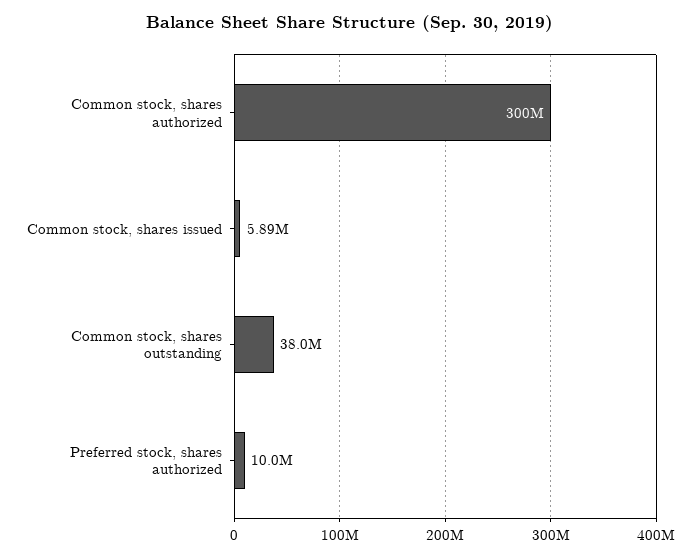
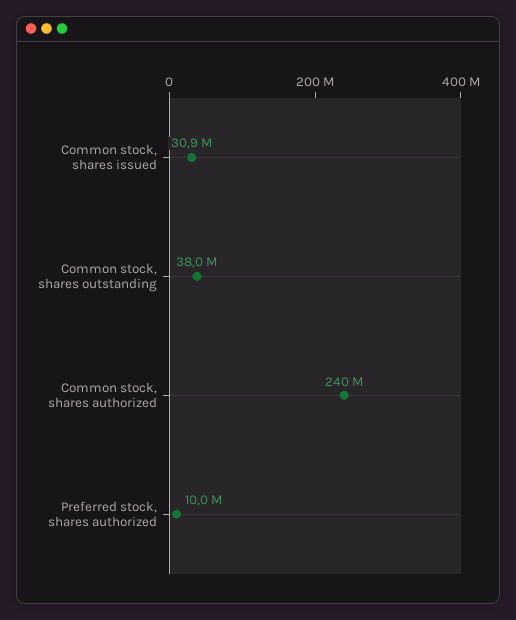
Common stock, shares authorized: 300000000 -> 240000000
Common stock, shares issued: 5890000 -> 30900000

